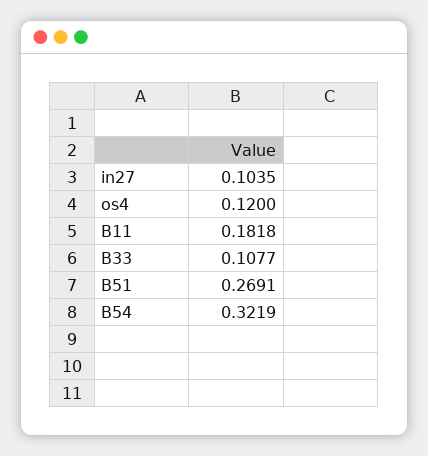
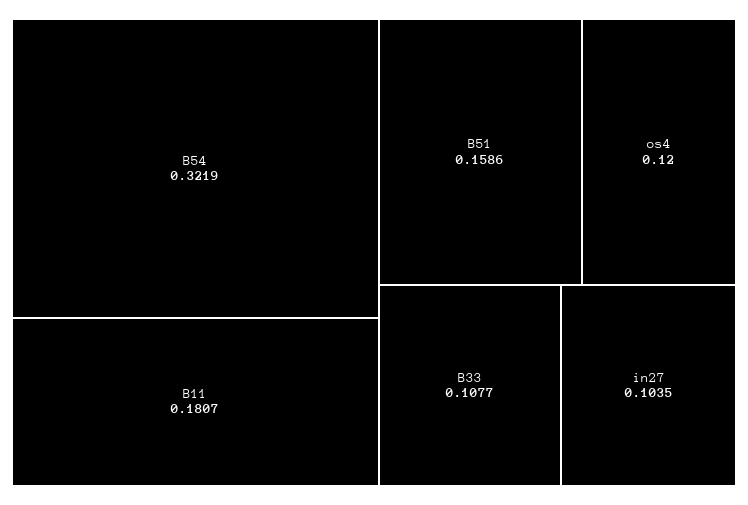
B11: 0.1818 -> 0.1807
B51: 0.2691 -> 0.1586

